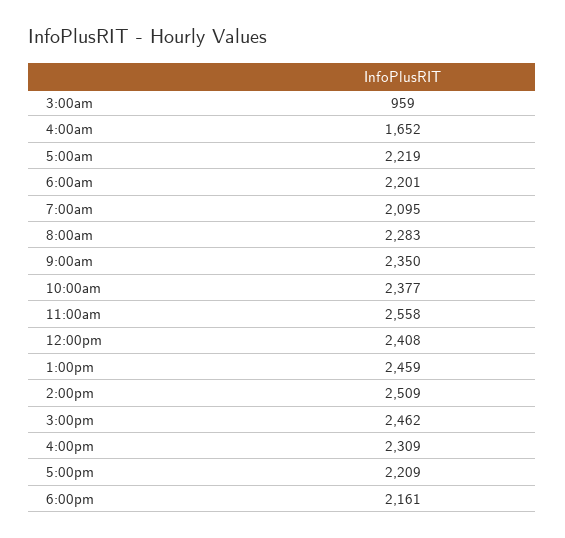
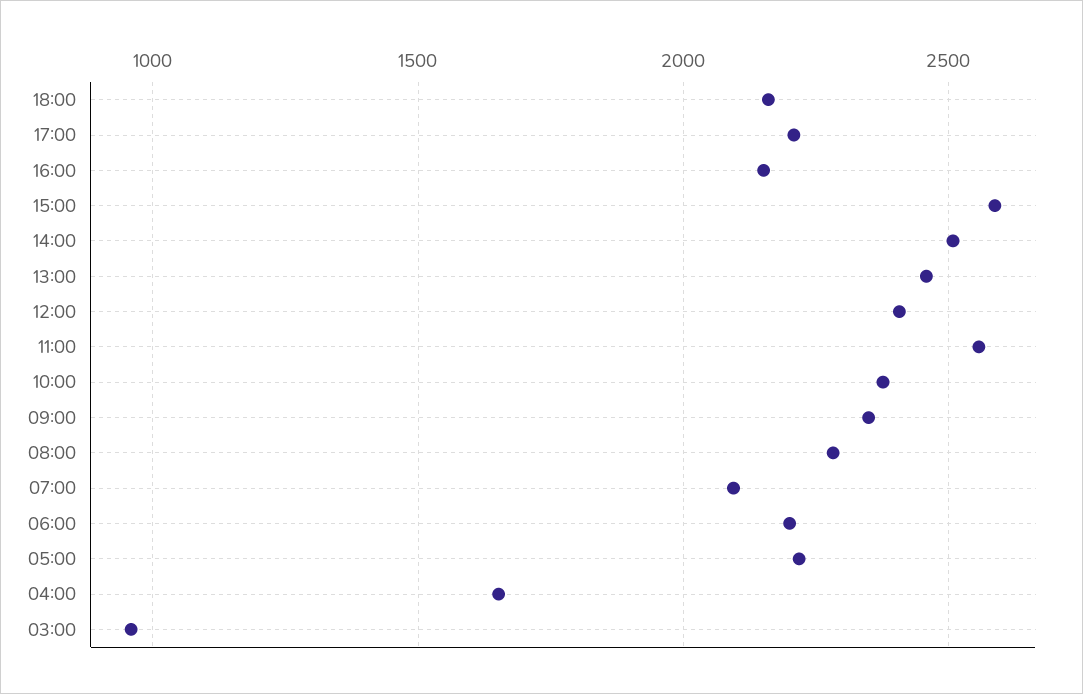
3:00pm: 2462 -> 2600
4:00pm: 2309 -> 2150

